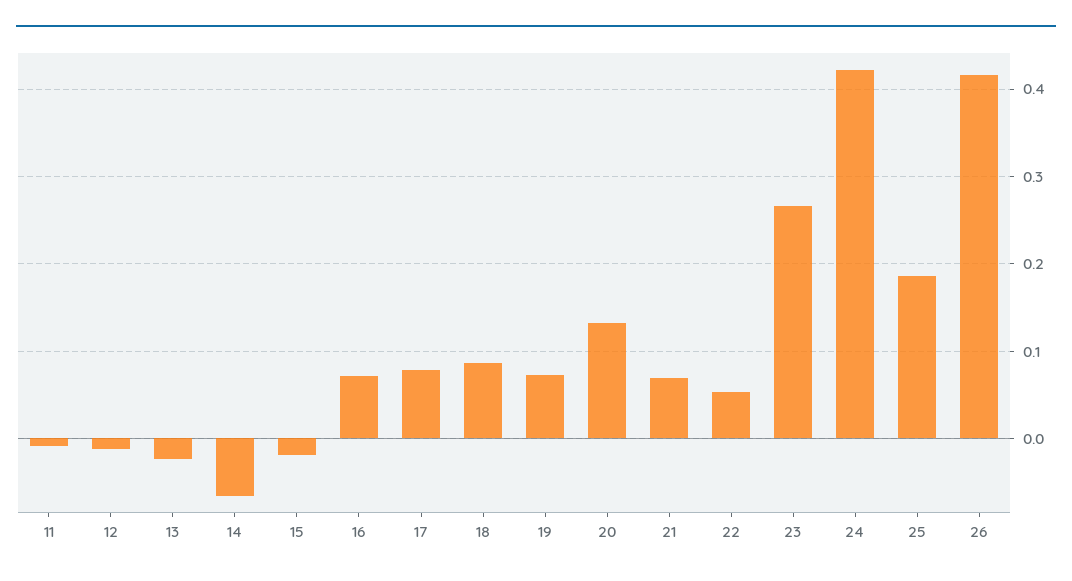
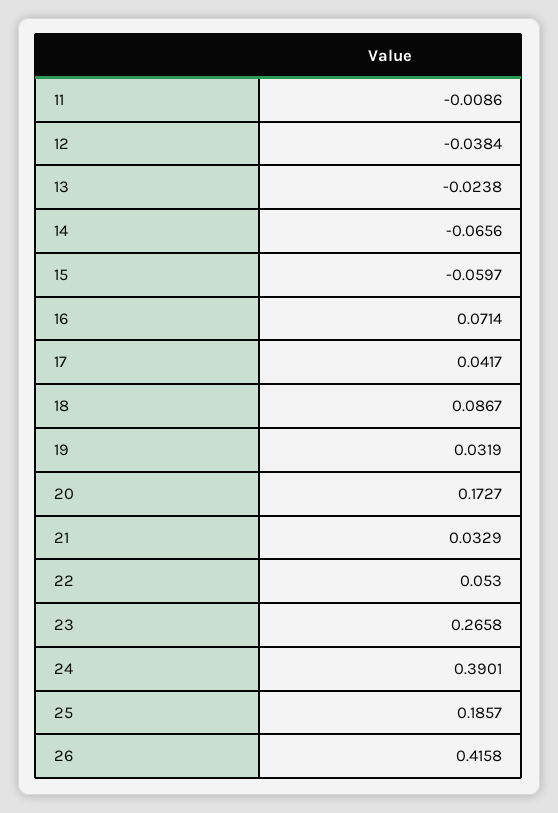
12: -0.01 -> -0.0384
15: -0.02 -> -0.0597
17: 0.08 -> 0.0417
19: 0.07 -> 0.0319
20: 0.13 -> 0.1727
21: 0.07 -> 0.0329
24: 0.42 -> 0.3901

